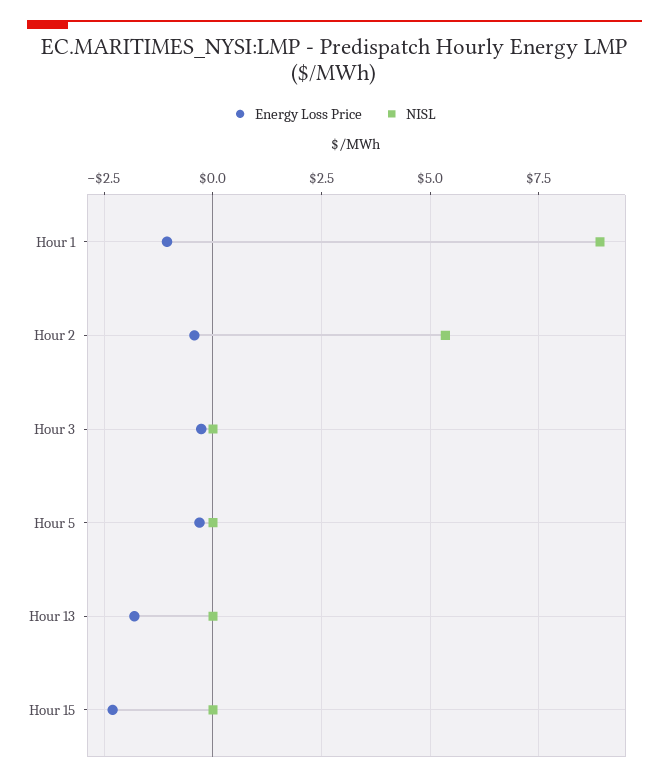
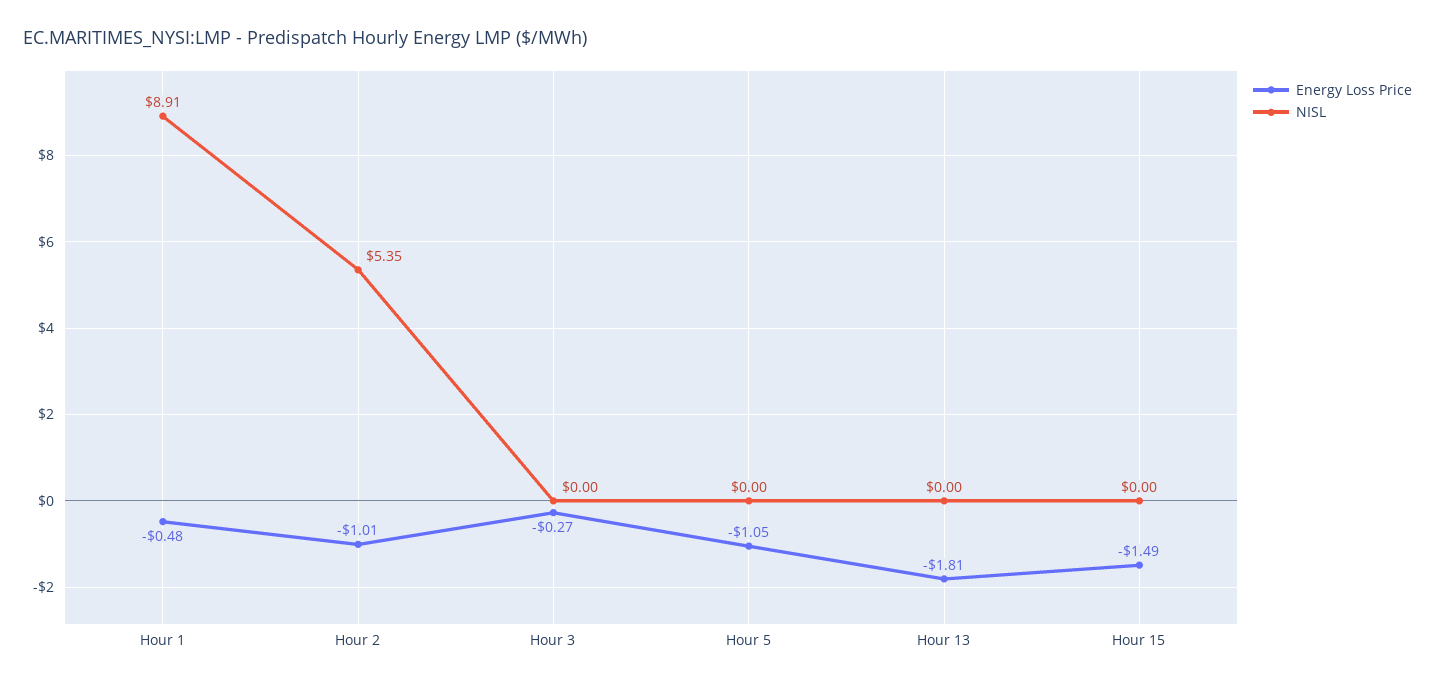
Energy Loss Price, Hour 1: -1 -> -0.48
Energy Loss Price, Hour 2: -0.5 -> -1.01
Energy Loss Price, Hour 5: -0.25 -> -1.05
Energy Loss Price, Hour 15: -2.25 -> -1.49

